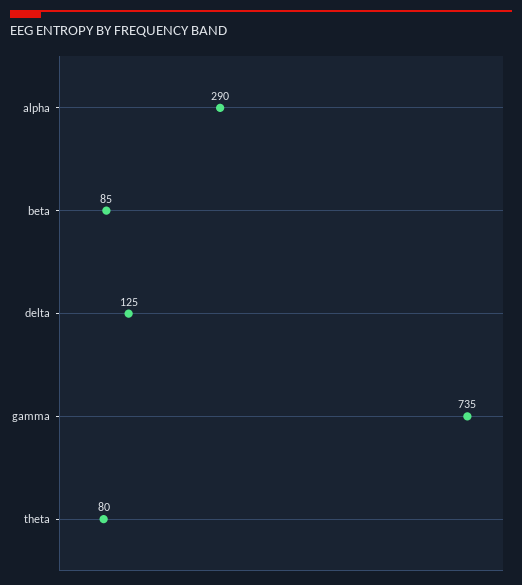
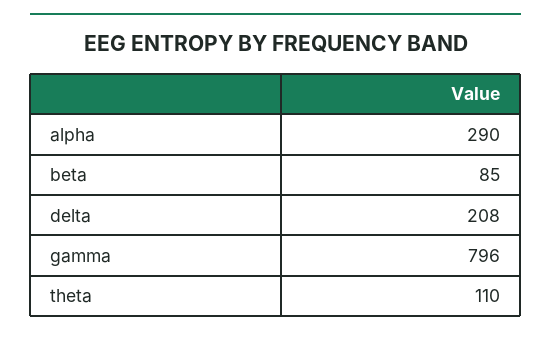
delta: 125 -> 208
gamma: 735 -> 796
theta: 80 -> 110

